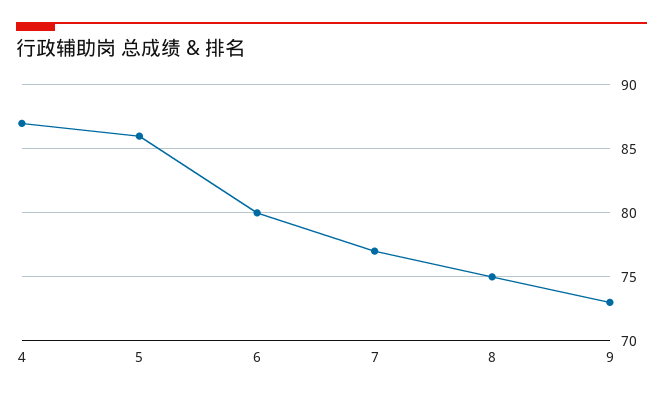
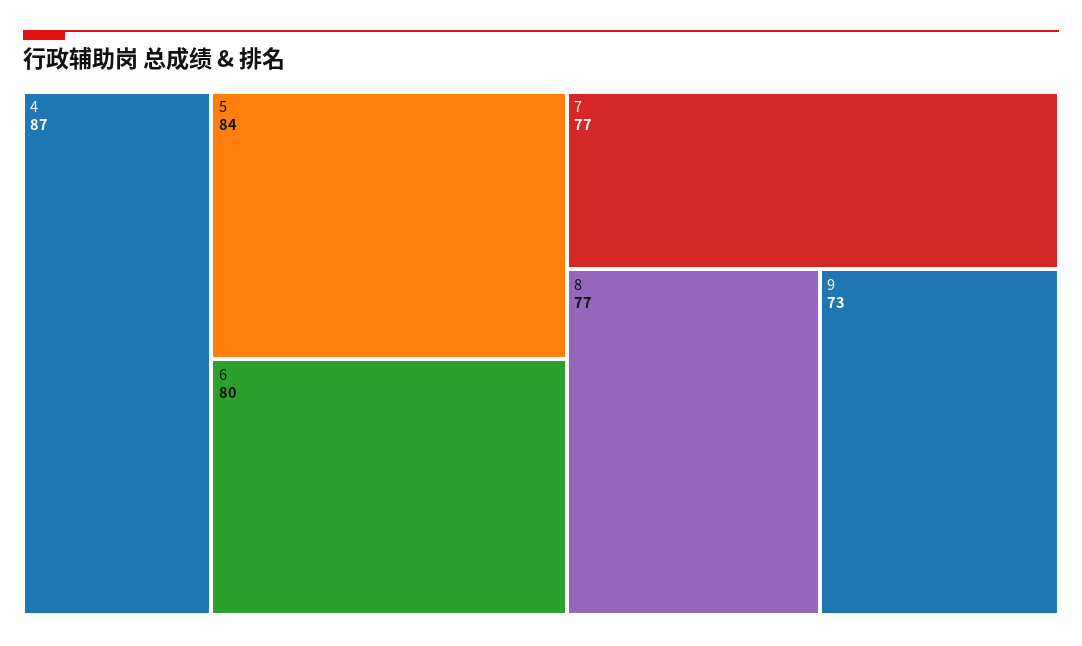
5: 86 -> 84
8: 75 -> 77

